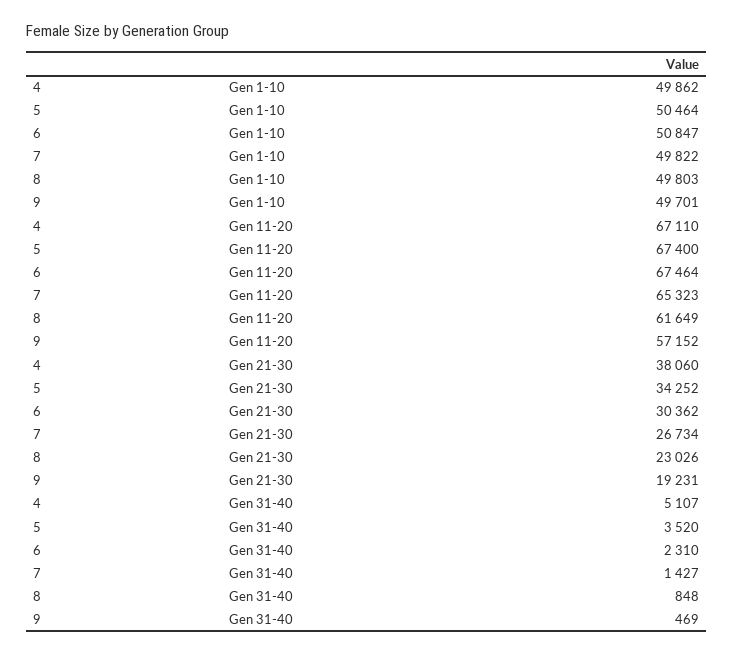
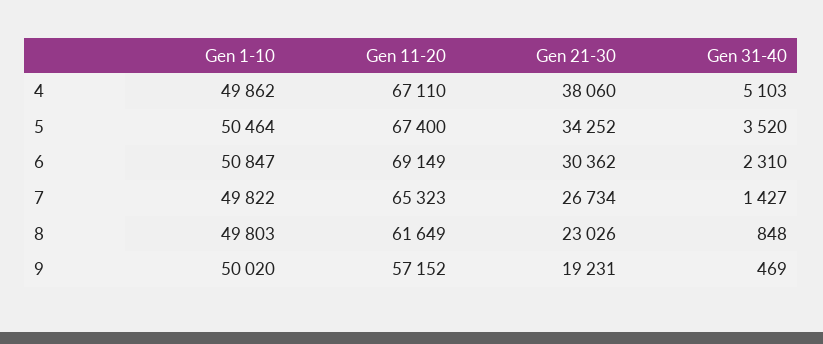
9, Gen 1-10: 49701 -> 50020
6, Gen 11-20: 67464 -> 69149
4, Gen 31-40: 5107 -> 5103

